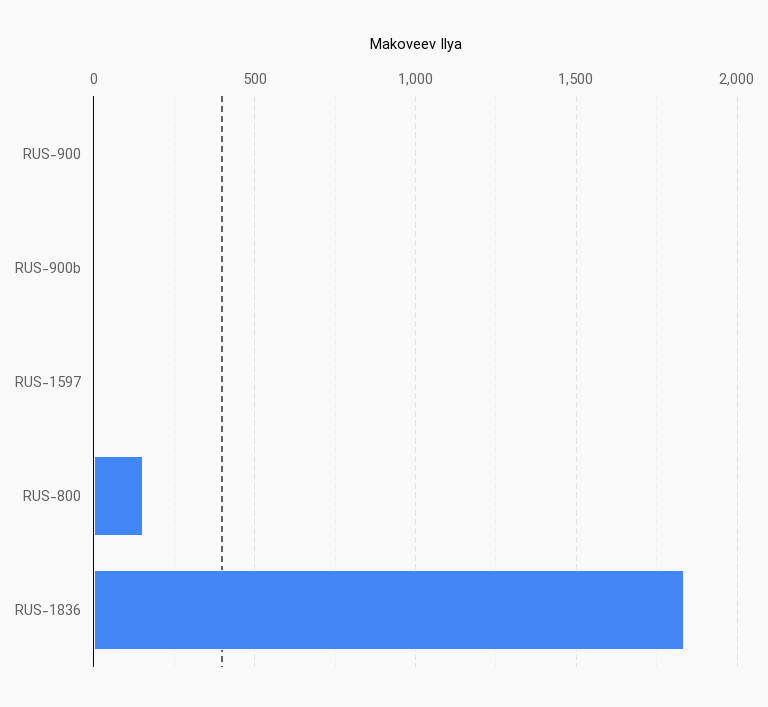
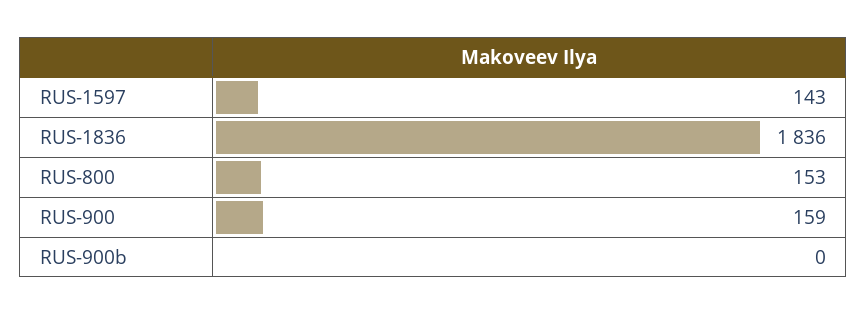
RUS-900: 0 -> 159
RUS-1597: 0 -> 143

